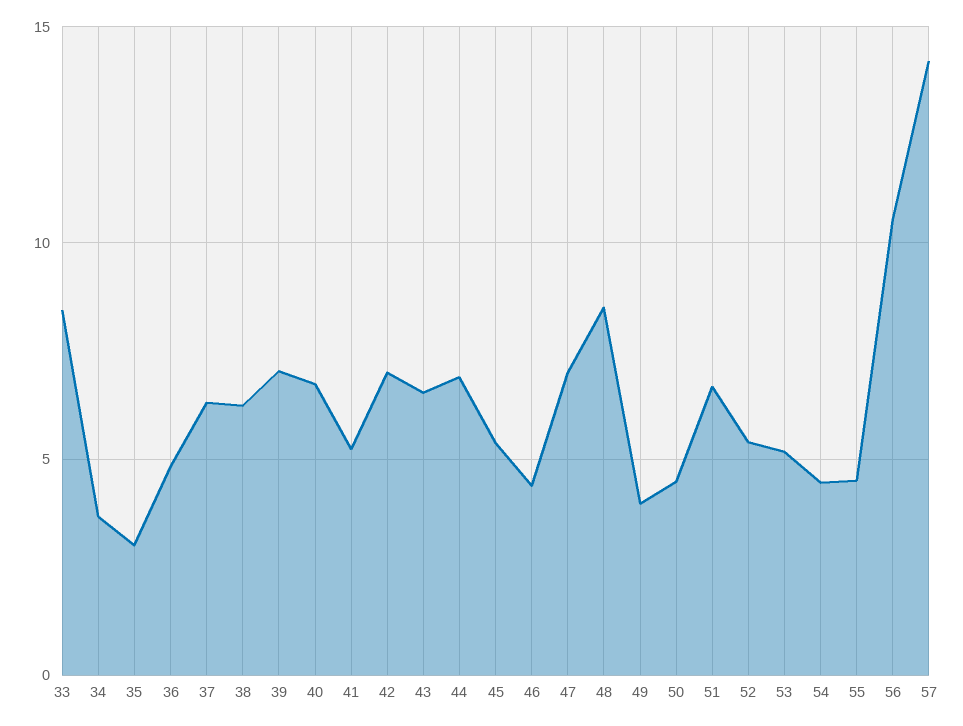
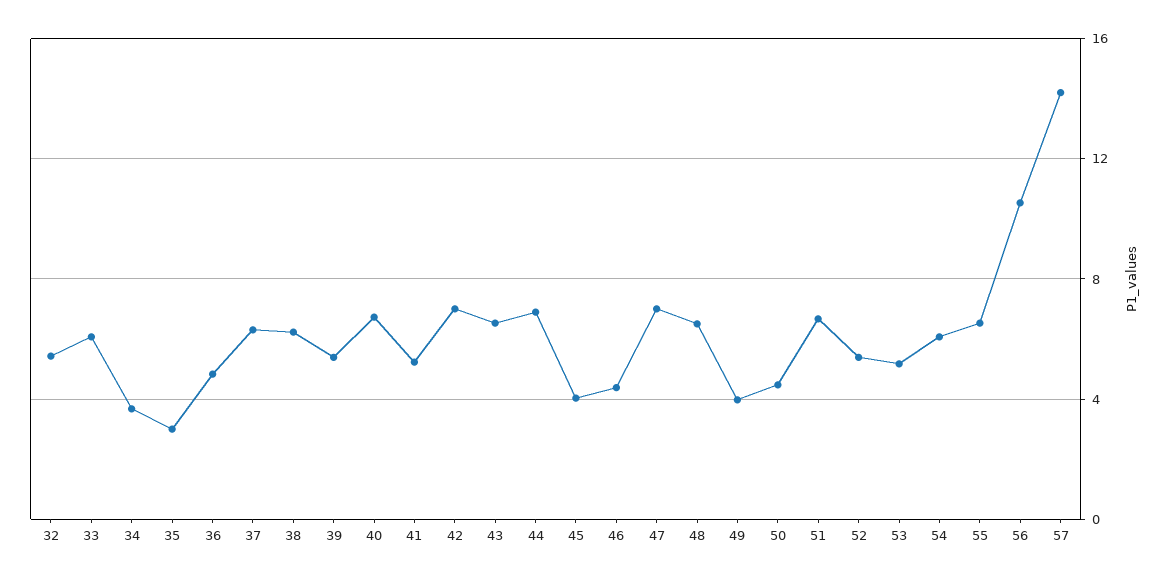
33: 8.5 -> 6
39: 7 -> 5.5
45: 5.5 -> 4
48: 8.5 -> 6.5
54: 4.5 -> 6
55: 4.5 -> 6.5
32: none -> 5.5

